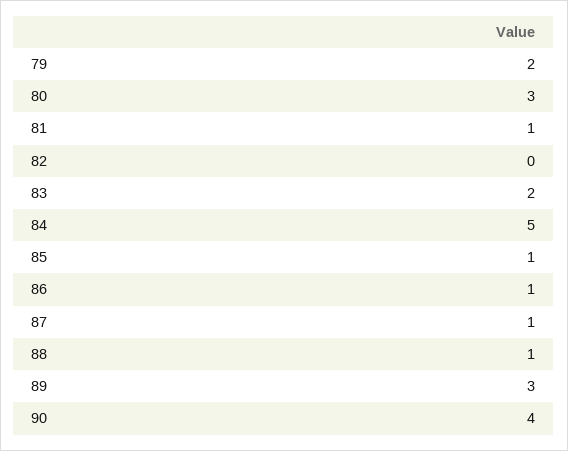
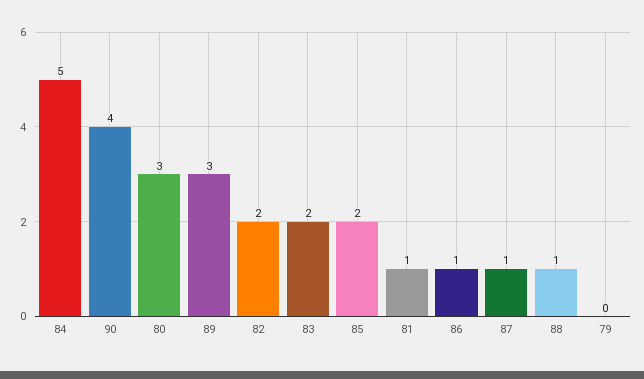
79: 2 -> 0
82: 0 -> 2
85: 1 -> 2

